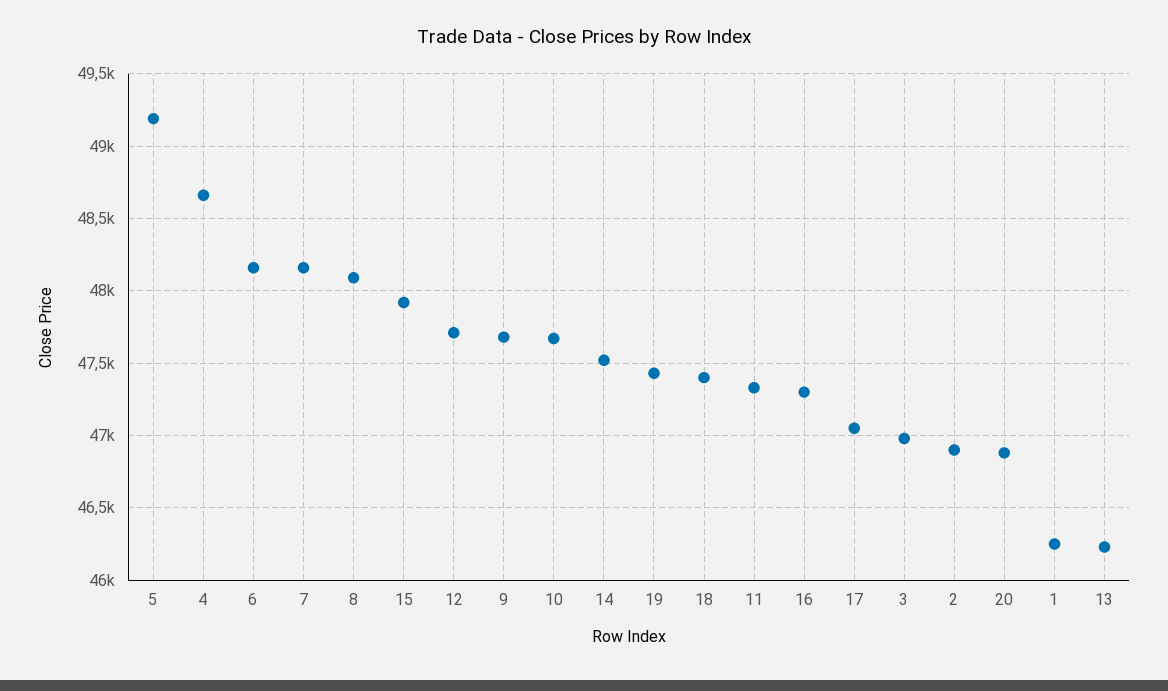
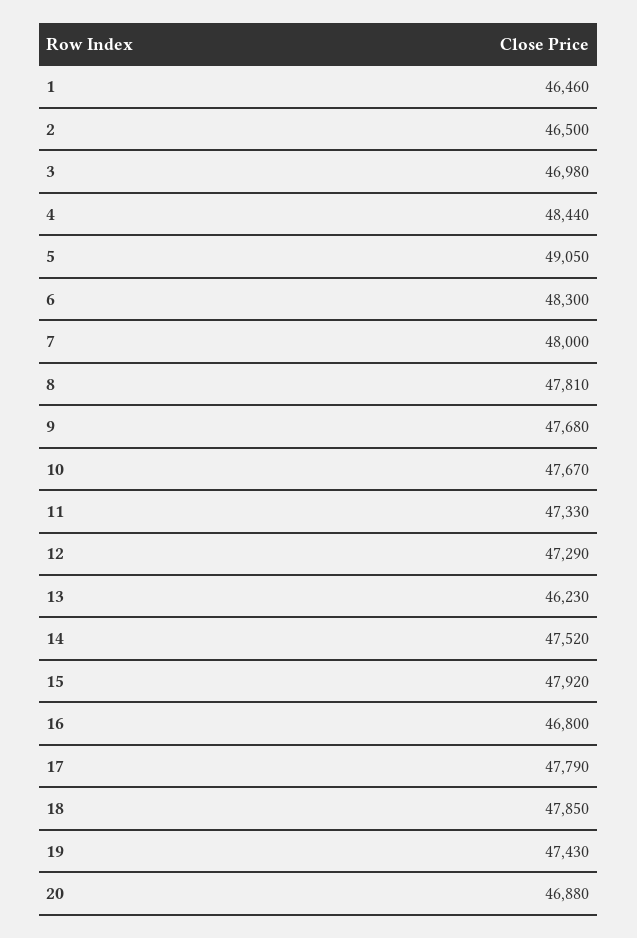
5: 49200 -> 49050
4: 48650 -> 48440
6: 48150 -> 48300
7: 48150 -> 48000
8: 48100 -> 47810
12: 47700 -> 47290
18: 47400 -> 47850
16: 47300 -> 46800
17: 47050 -> 47790
2: 46900 -> 46500
1: 46250 -> 46460

